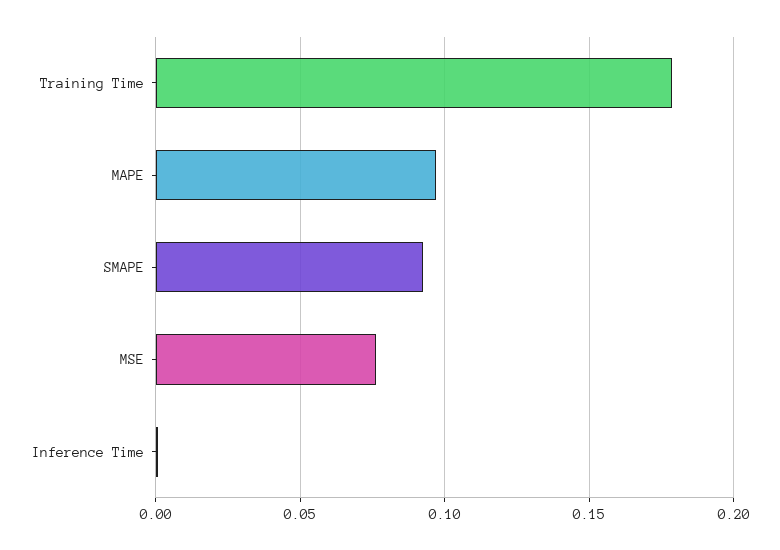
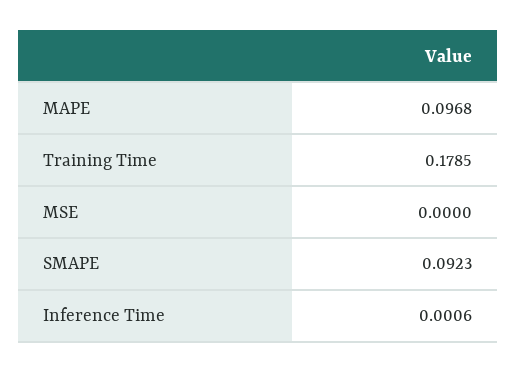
MSE: 0.075 -> 0

